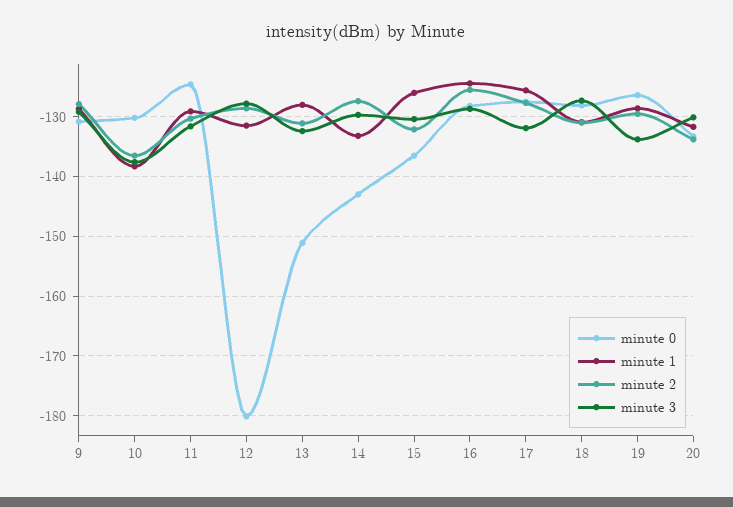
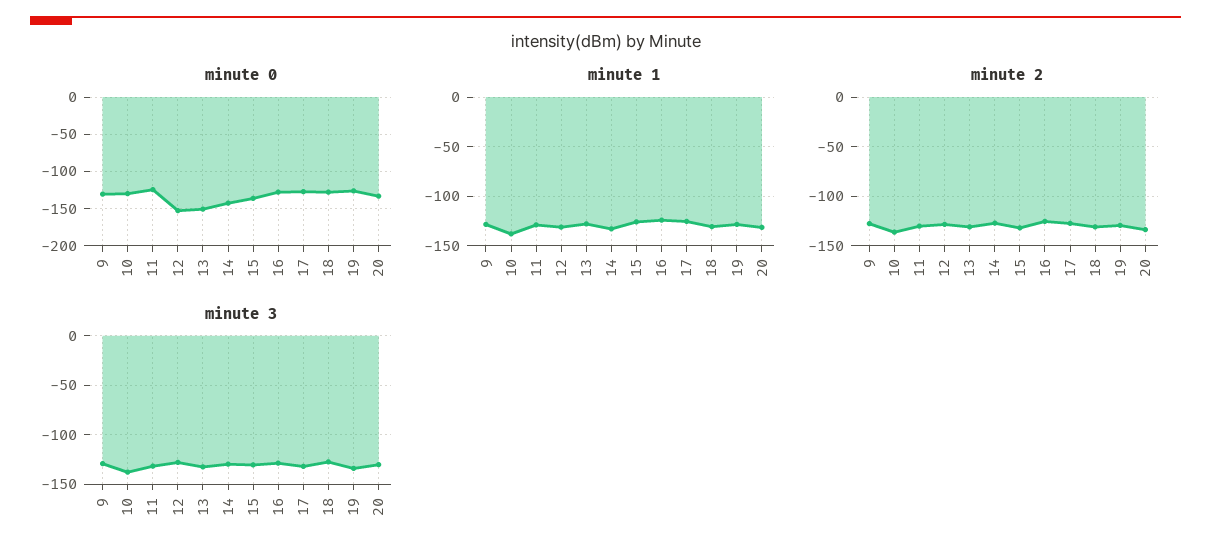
minute 0, 12: -180 -> -150

